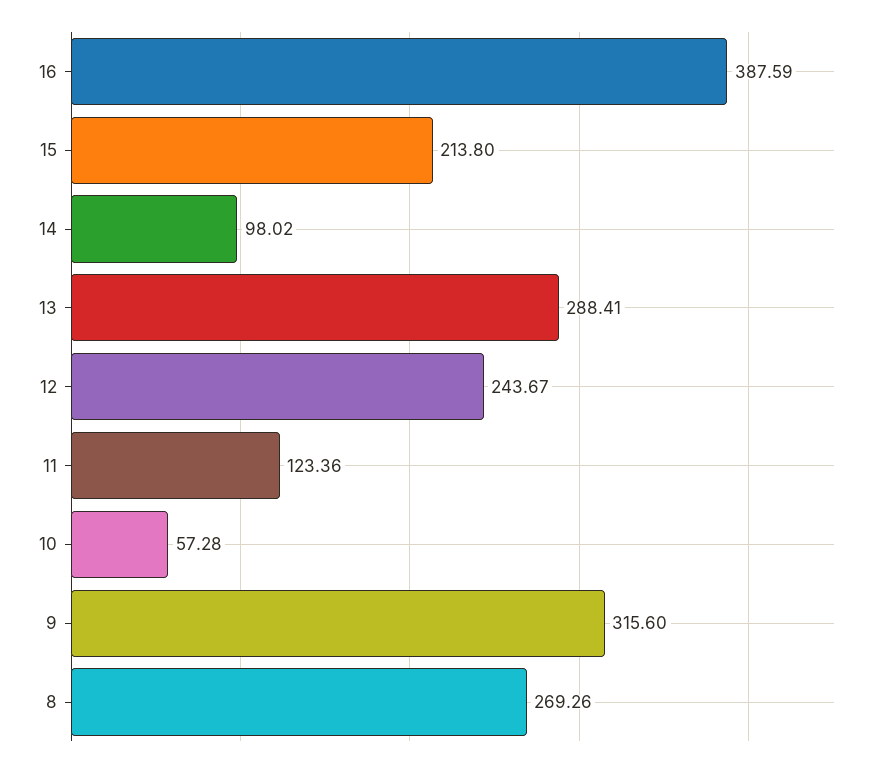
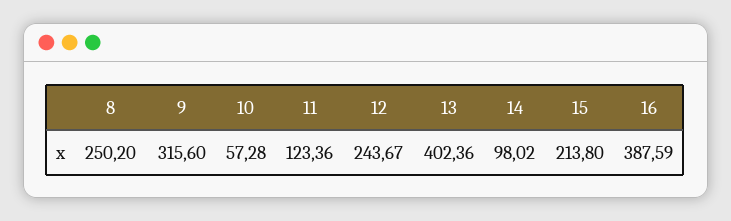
13: 288.41 -> 402.36
8: 269.26 -> 250.2

